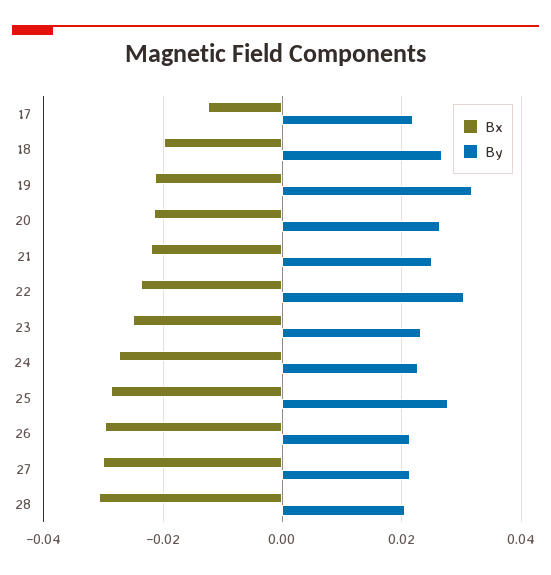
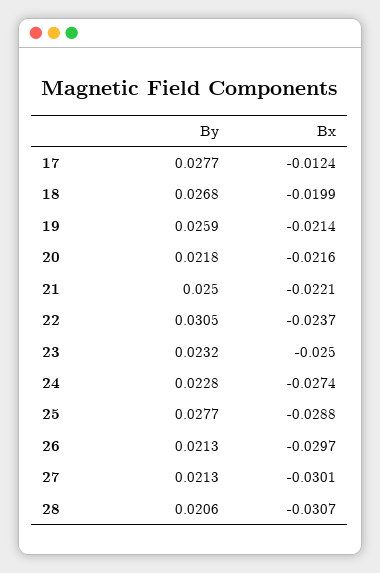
By, 17: 0.022 -> 0.0277
By, 19: 0.032 -> 0.0259
By, 20: 0.026 -> 0.0218

